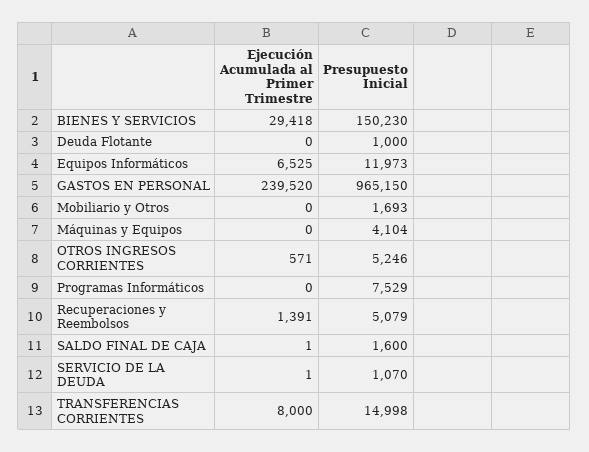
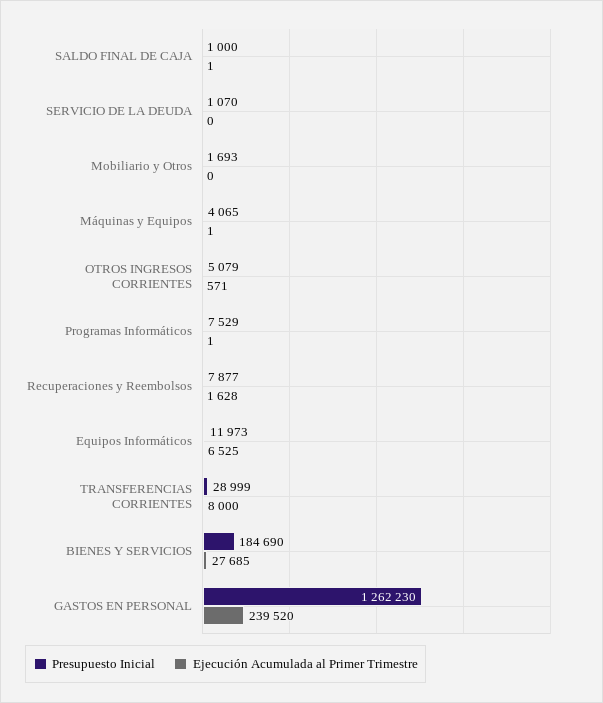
Ejecución Acumulada al Primer Trimestre, BIENES Y SERVICIOS: 29418 -> 27685
Presupuesto Inicial, BIENES Y SERVICIOS: 150230 -> 184690
Ejecución Acumulada al Primer Trimestre, Deuda Flotante: 0 -> none
Presupuesto Inicial, Deuda Flotante: 1000 -> none
Presupuesto Inicial, GASTOS EN PERSONAL: 965150 -> 1262230
Ejecución Acumulada al Primer Trimestre, Máquinas y Equipos: 0 -> 1
Presupuesto Inicial, Máquinas y Equipos: 4104 -> 4065
Presupuesto Inicial, OTROS INGRESOS CORRIENTES: 5246 -> 5079
Ejecución Acumulada al Primer Trimestre, Programas Informáticos: 0 -> 1
Ejecución Acumulada al Primer Trimestre, Recuperaciones y Reembolsos: 1391 -> 1628
Presupuesto Inicial, Recuperaciones y Reembolsos: 5079 -> 7877
Presupuesto Inicial, SALDO FINAL DE CAJA: 1600 -> 1000
Ejecución Acumulada al Primer Trimestre, SERVICIO DE LA DEUDA: 1 -> 0
Presupuesto Inicial, TRANSFERENCIAS CORRIENTES: 14998 -> 28999

